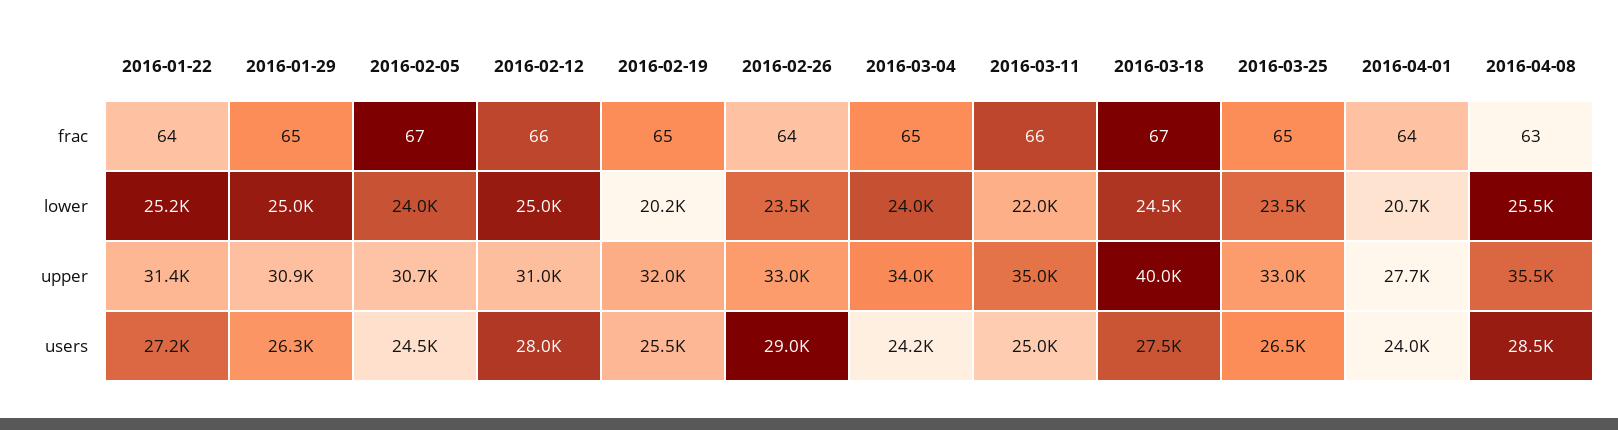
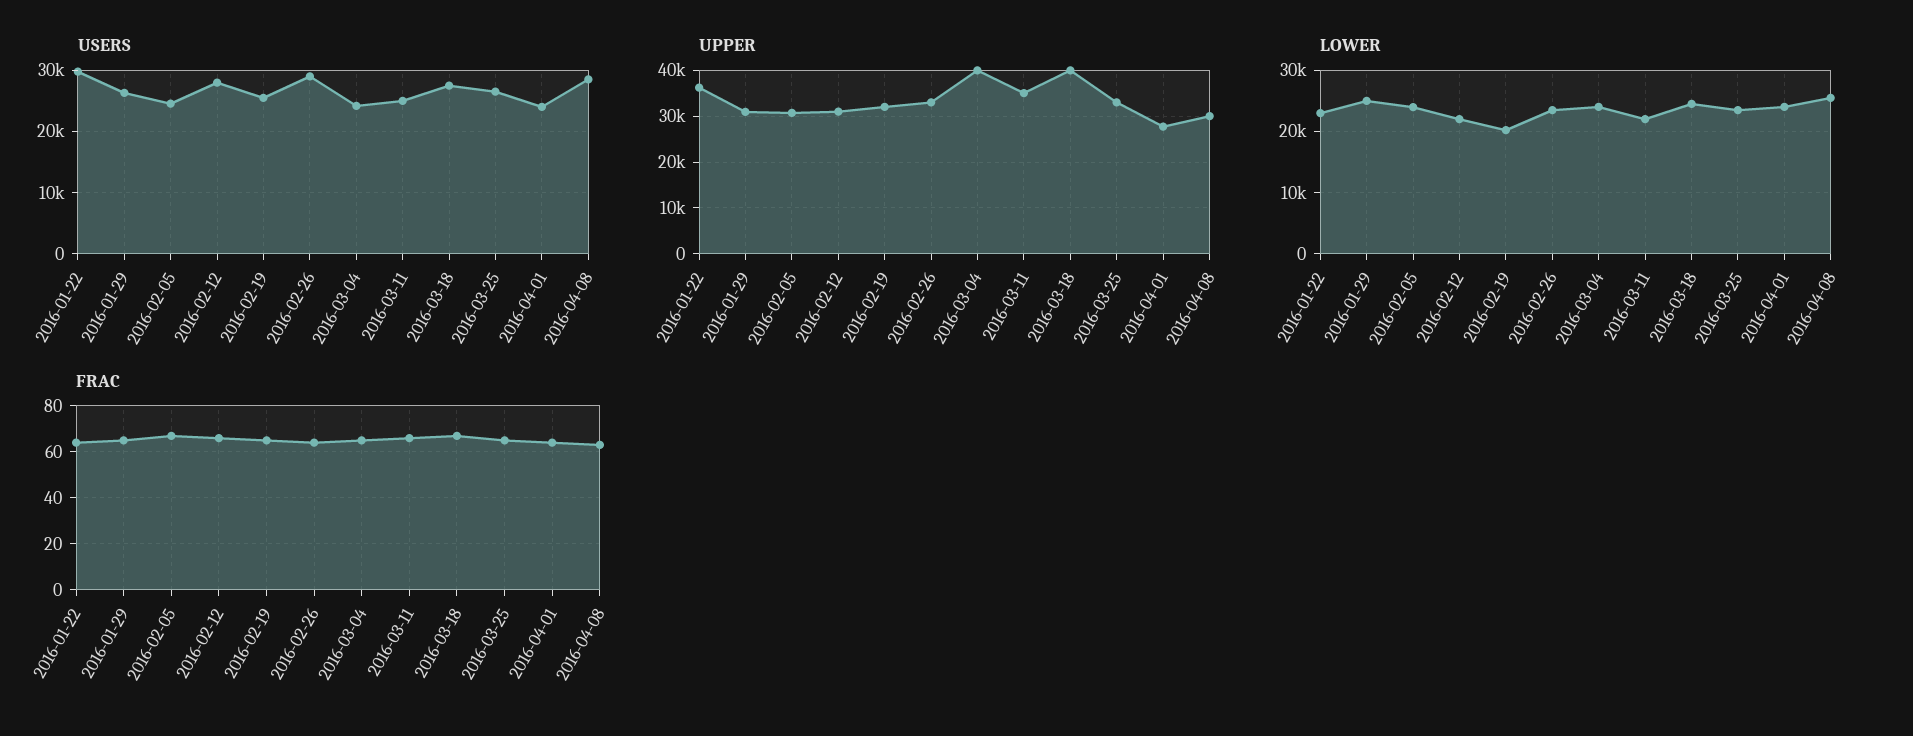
lower, 2016-01-22: 25200 -> 23000
lower, 2016-02-12: 25000 -> 22000
lower, 2016-04-01: 20700 -> 24000
upper, 2016-01-22: 31400 -> 36000
upper, 2016-03-04: 34000 -> 40000
upper, 2016-04-08: 35500 -> 30000
users, 2016-01-22: 27200 -> 30000

